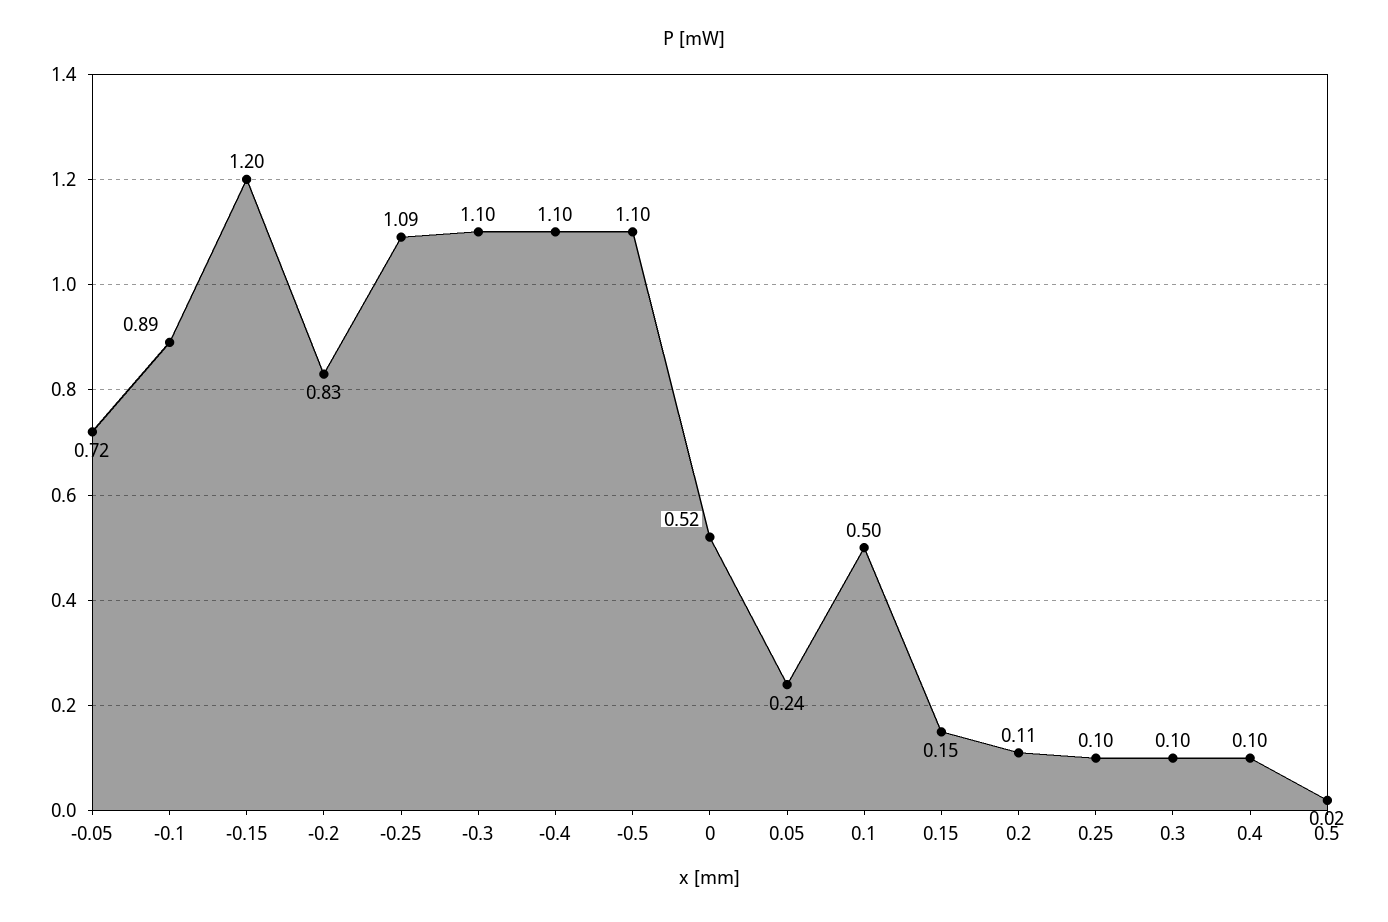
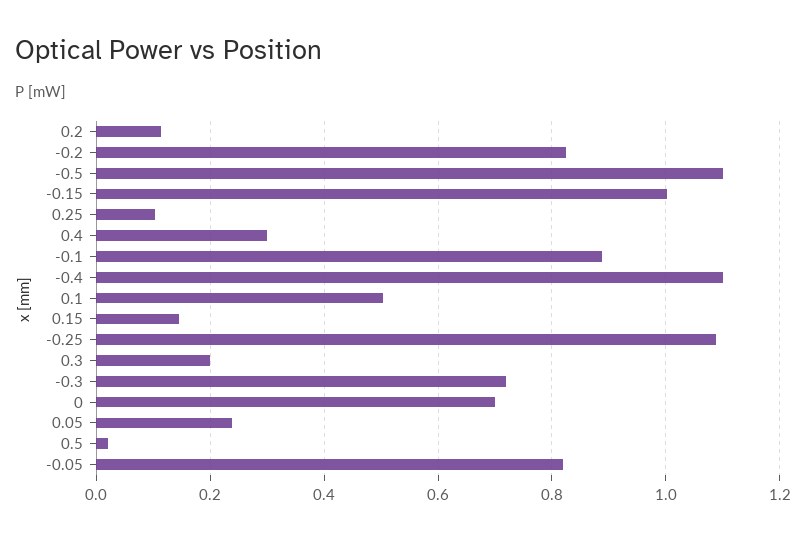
-0.05: 0.72 -> 0.82
-0.15: 1.2 -> 1
-0.3: 1.1 -> 0.72
0: 0.52 -> 0.7
0.3: 0.1 -> 0.2
0.4: 0.1 -> 0.3

